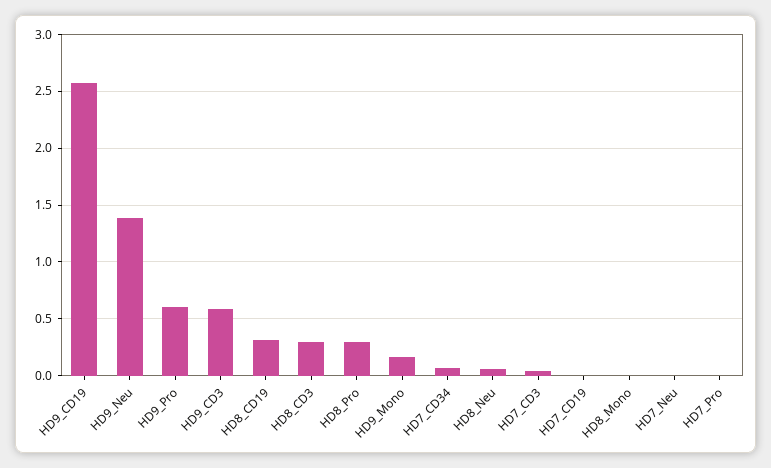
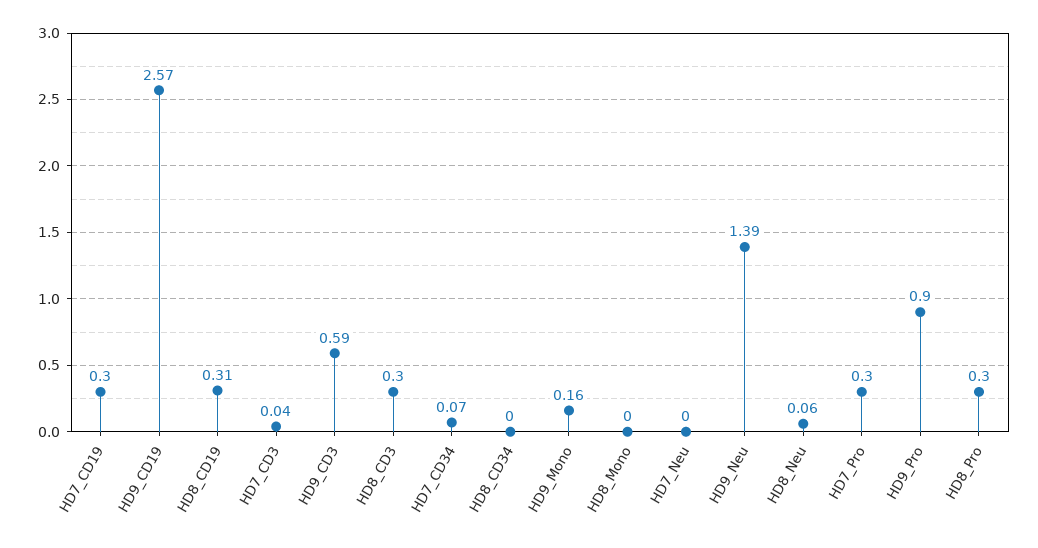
HD9_Pro: 0.6 -> 0.9
HD7_CD19: 0 -> 0.3
HD7_Pro: 0 -> 0.3
HD8_CD34: none -> 0

